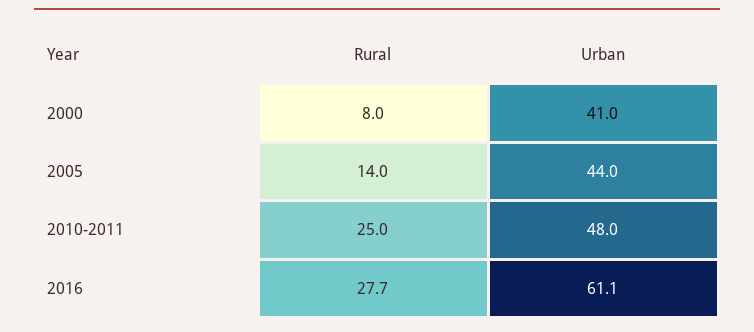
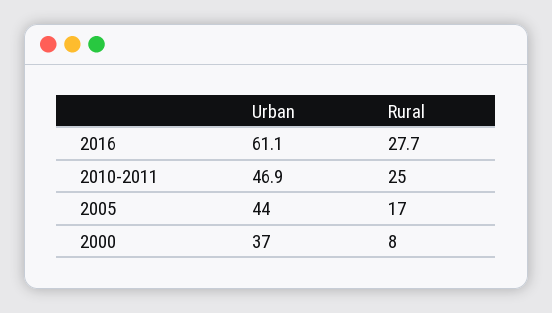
Urban, 2000: 41 -> 37
Rural, 2005: 14 -> 17
Urban, 2010-2011: 48 -> 46.9

